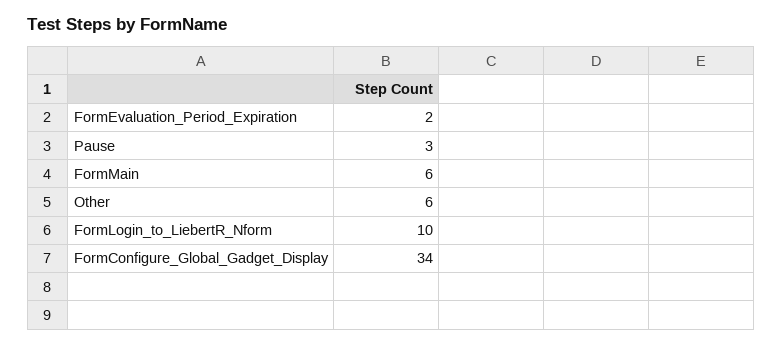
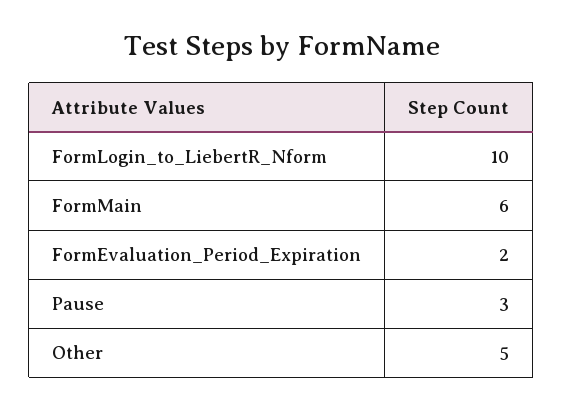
Other: 6 -> 5
FormConfigure_Global_Gadget_Display: 34 -> none

